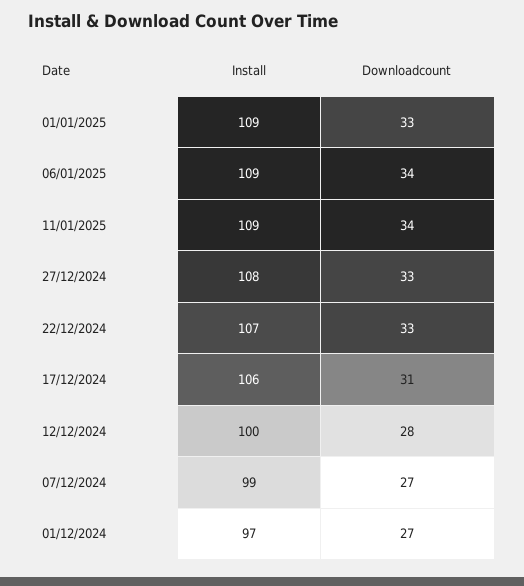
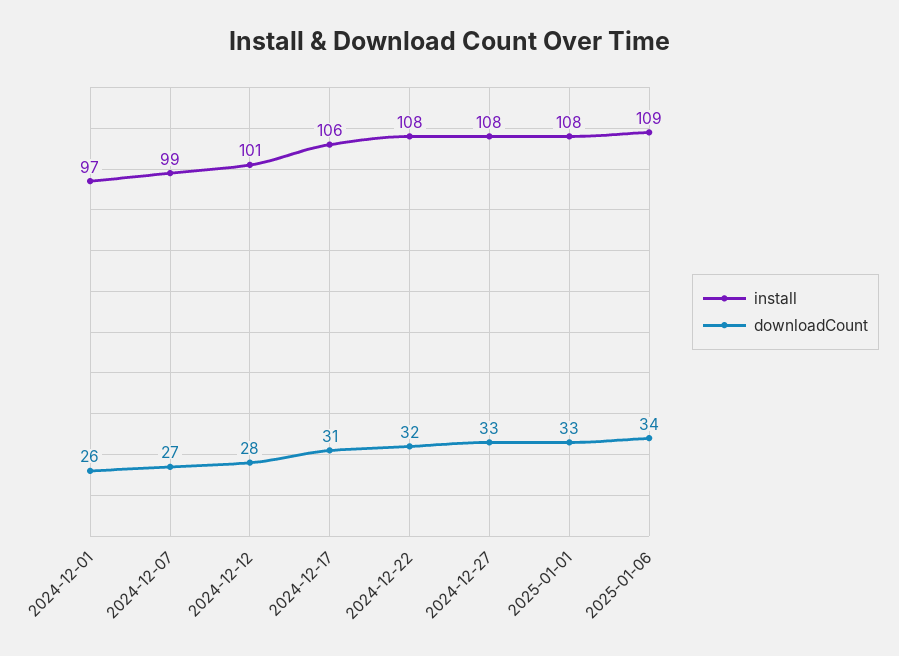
Install, 01/01/2025: 109 -> 108
Install, 11/01/2025: 109 -> none
Downloadcount, 11/01/2025: 34 -> none
Install, 22/12/2024: 107 -> 108
Downloadcount, 22/12/2024: 33 -> 32
Install, 12/12/2024: 100 -> 101
Downloadcount, 01/12/2024: 27 -> 26

